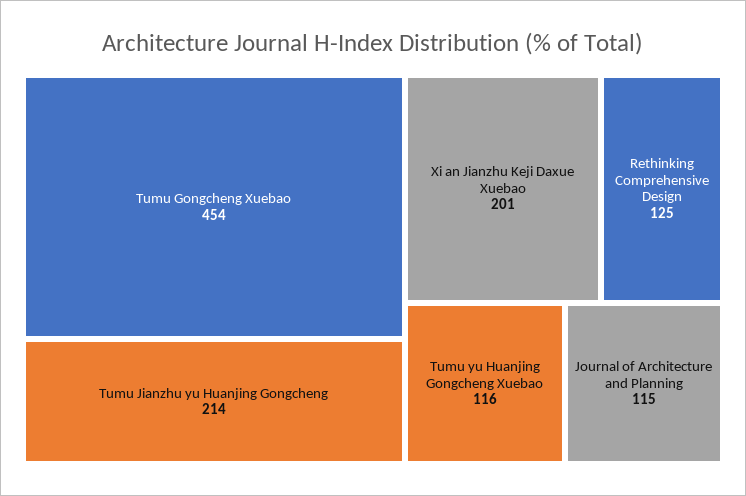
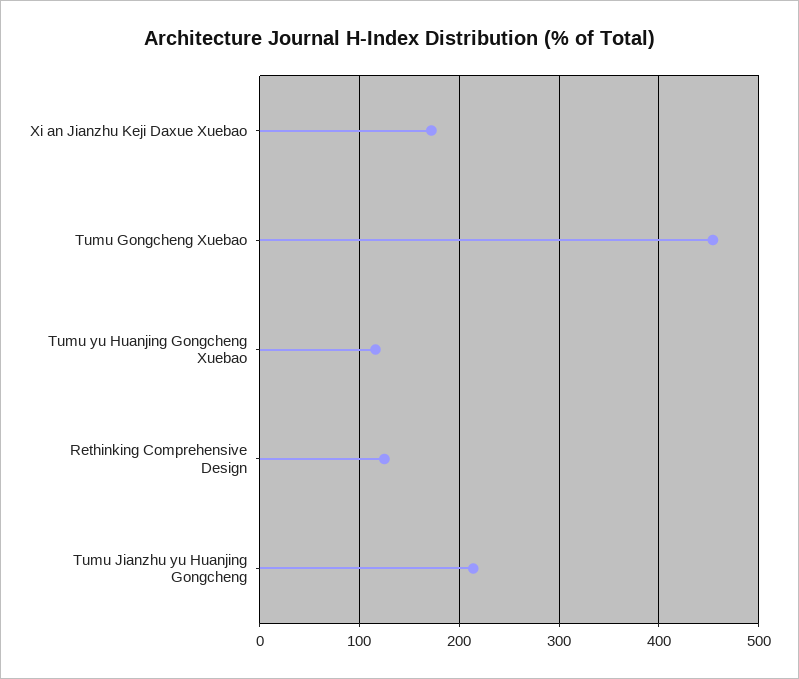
Xi an Jianzhu Keji Daxue Xuebao: 201 -> 170
Journal of Architecture and Planning: 115 -> none

